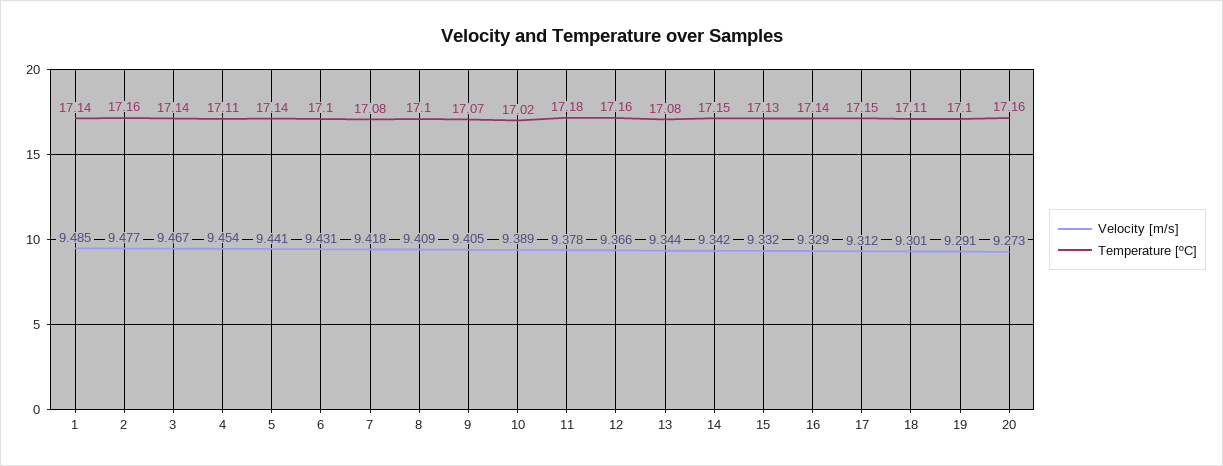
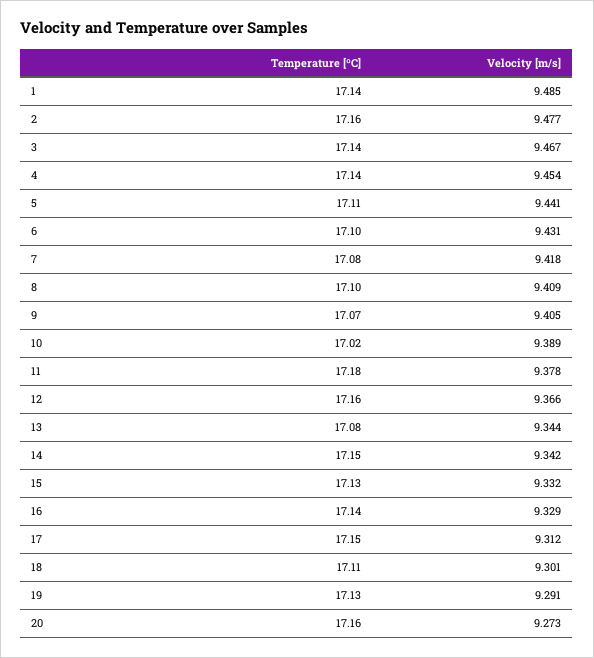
Temperature [ºC], 4: 17.11 -> 17.14
Temperature [ºC], 5: 17.14 -> 17.11
Temperature [ºC], 19: 17.1 -> 17.13

